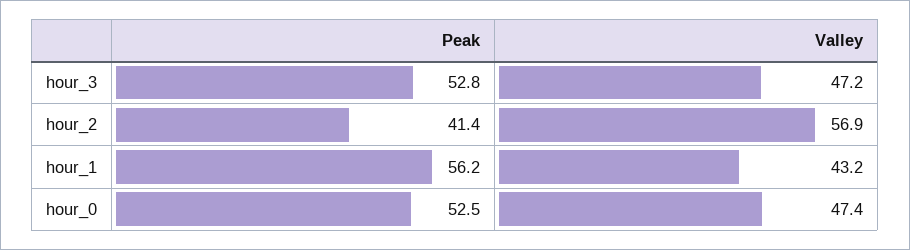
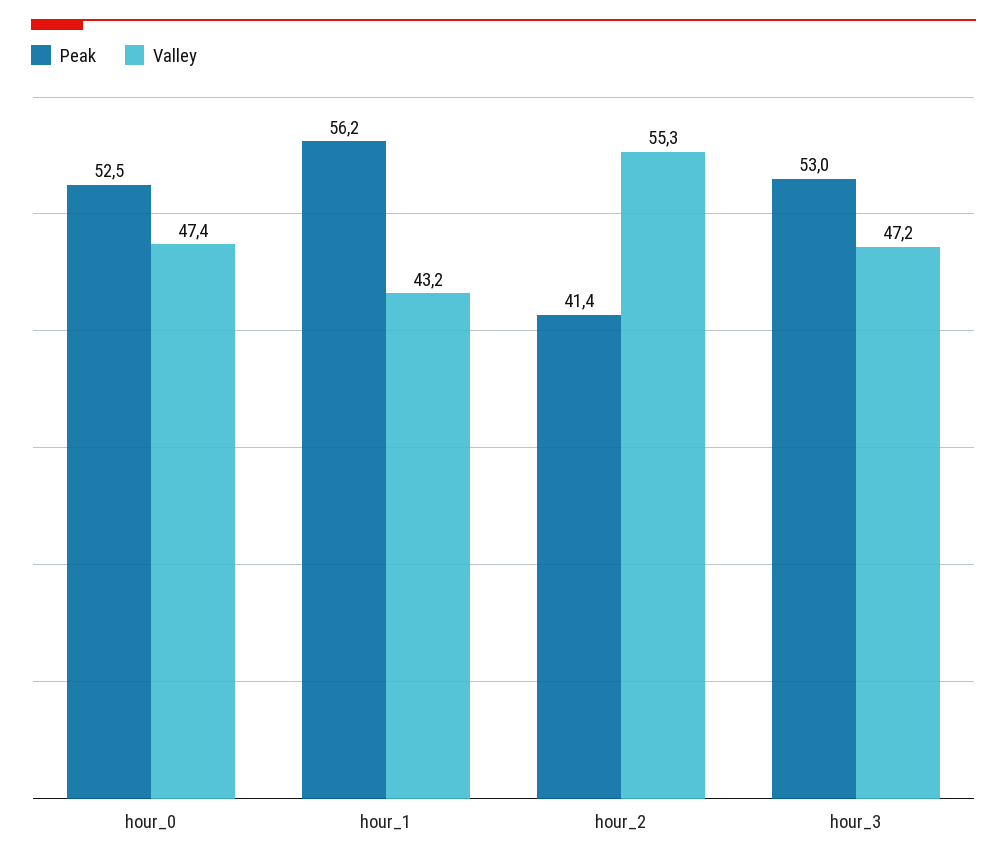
Peak, hour_3: 52.8 -> 53
Valley, hour_2: 56.9 -> 55.3

